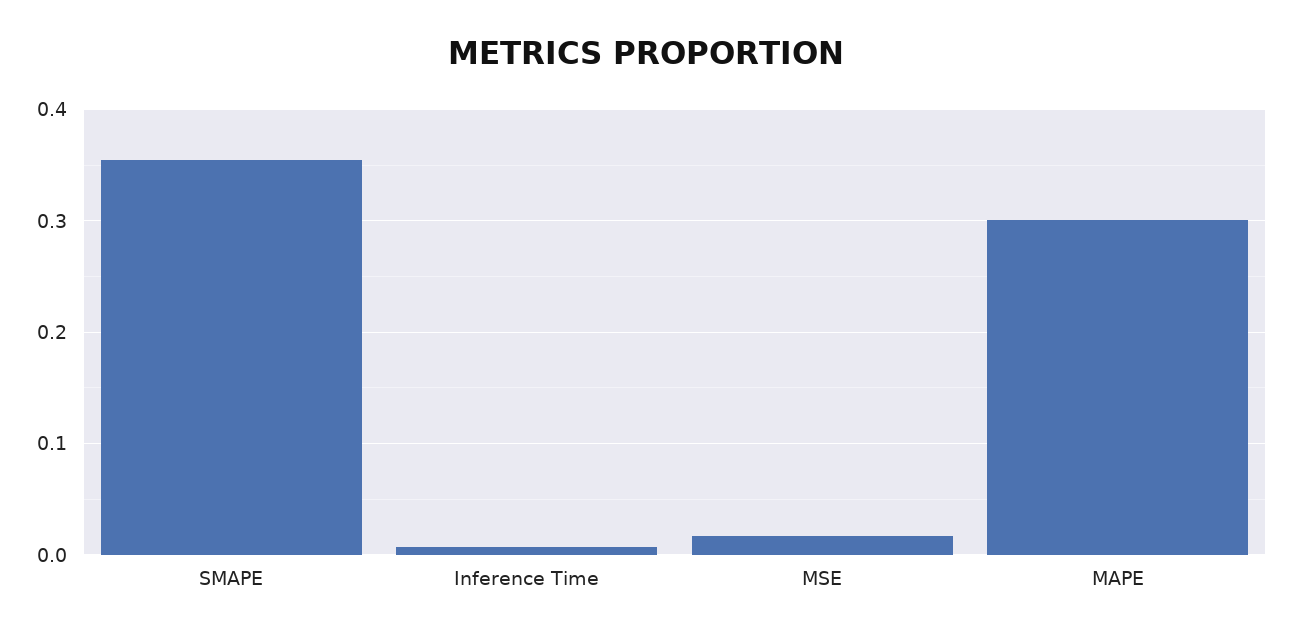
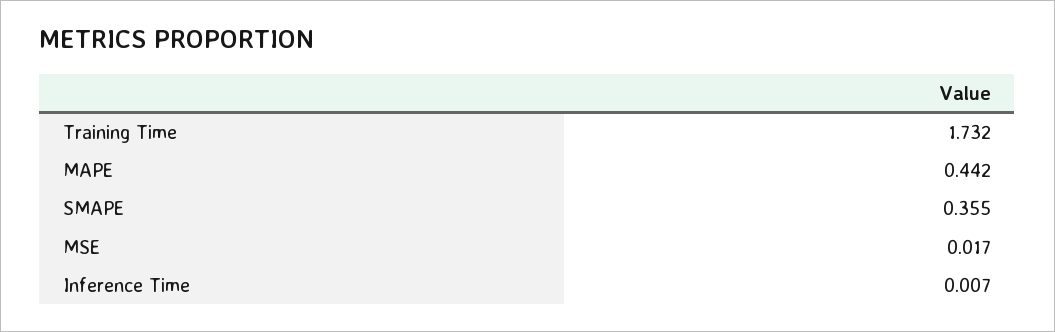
MAPE: 0.3 -> 0.442
Training Time: none -> 1.732

